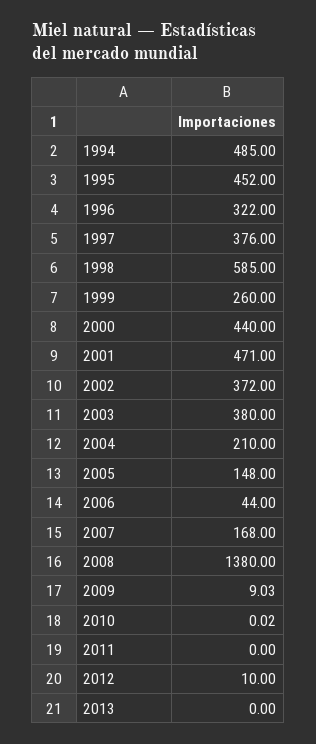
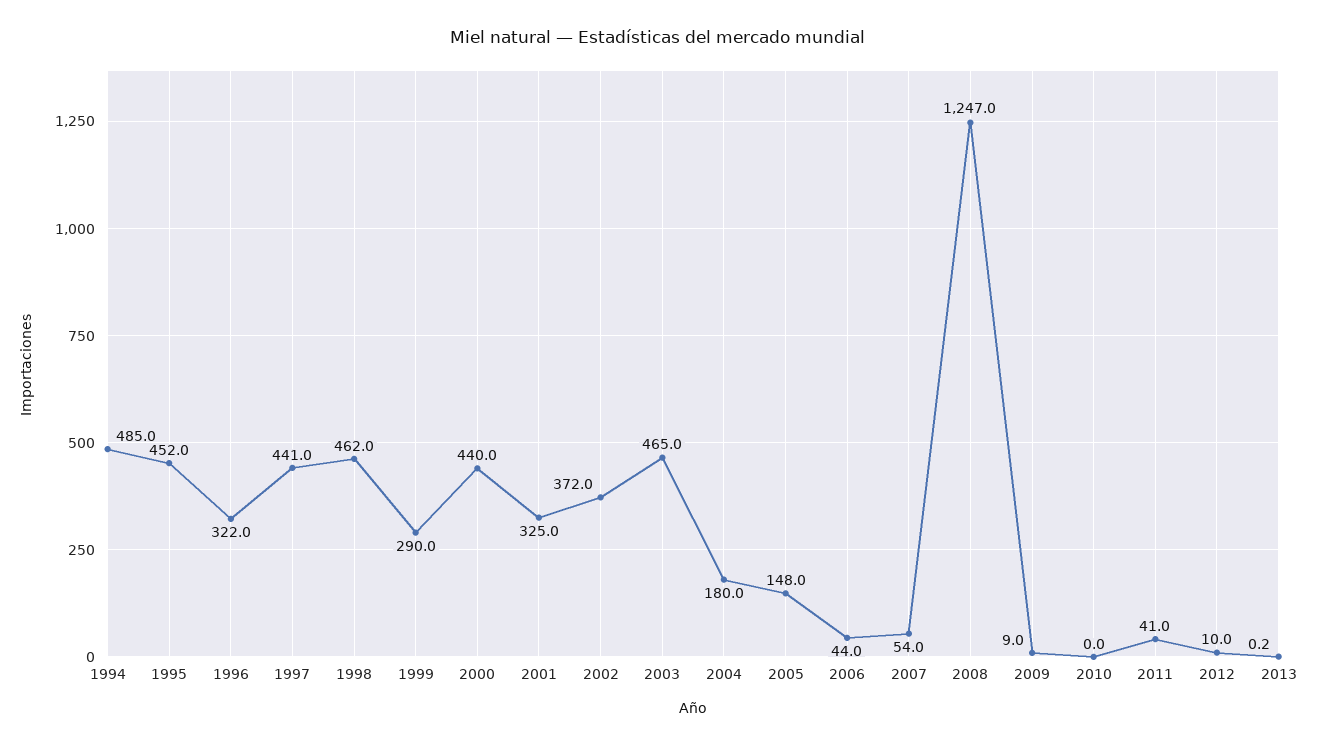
1997: 376 -> 441
1998: 585 -> 462
1999: 260 -> 290
2001: 471 -> 325
2003: 380 -> 465
2004: 210 -> 180
2007: 168 -> 54
2008: 1380 -> 1247
2009: 9.03 -> 9
2010: 0.02 -> 0
2011: 0 -> 41
2013: 0 -> 0.2

